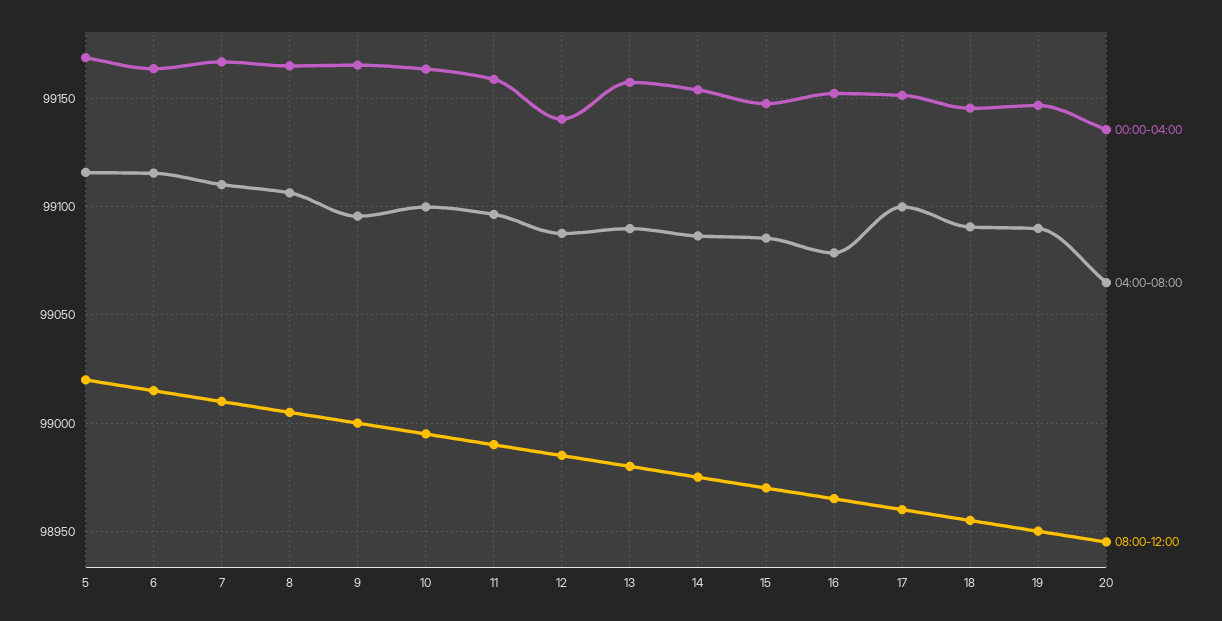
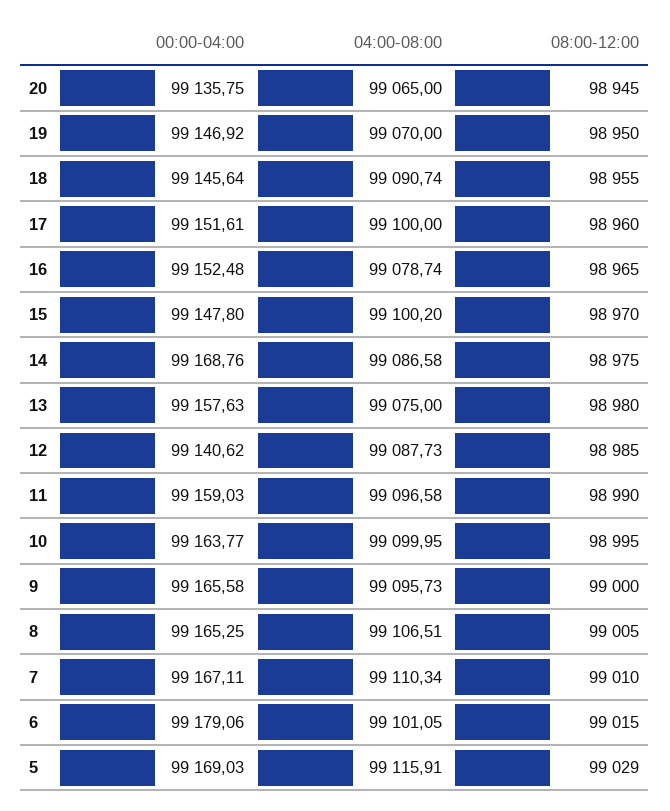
08:00-12:00, 5: 99020 -> 99029
00:00-04:00, 6: 99165 -> 99179.06
04:00-08:00, 6: 99115 -> 99101.05
04:00-08:00, 13: 99090 -> 99075
00:00-04:00, 14: 99155 -> 99168.76
04:00-08:00, 15: 99085 -> 99100.2
04:00-08:00, 19: 99090 -> 99070

